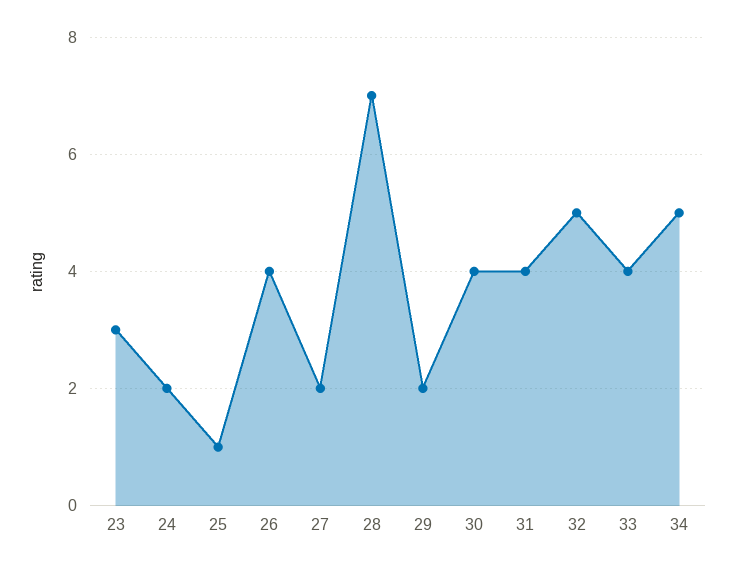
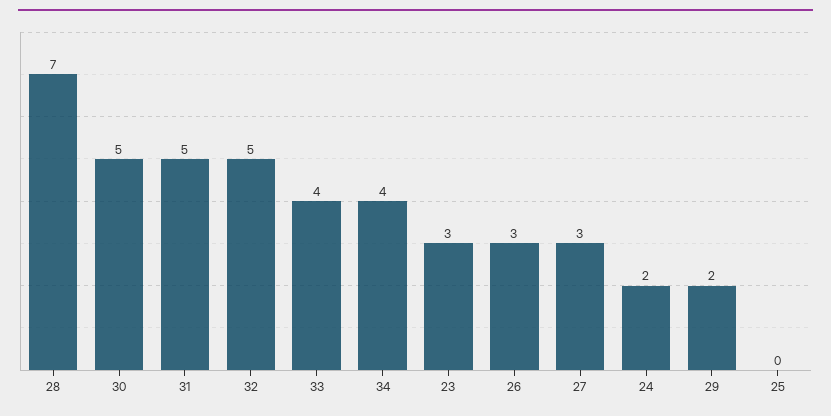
25: 1 -> 0
26: 4 -> 3
27: 2 -> 3
30: 4 -> 5
31: 4 -> 5
34: 5 -> 4

